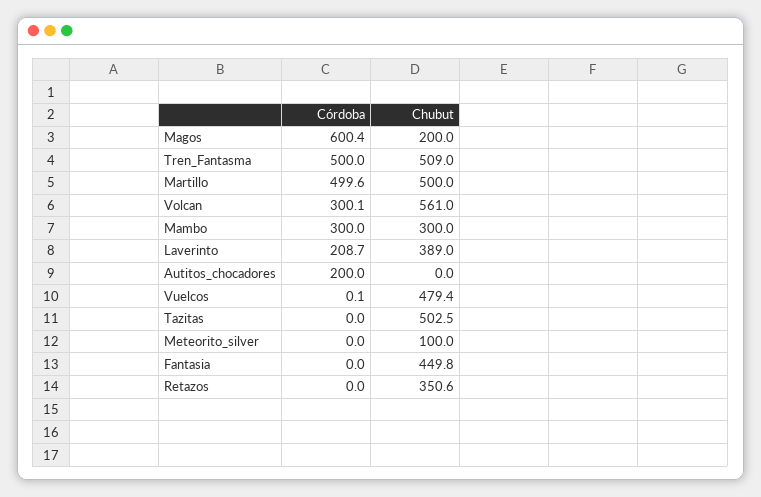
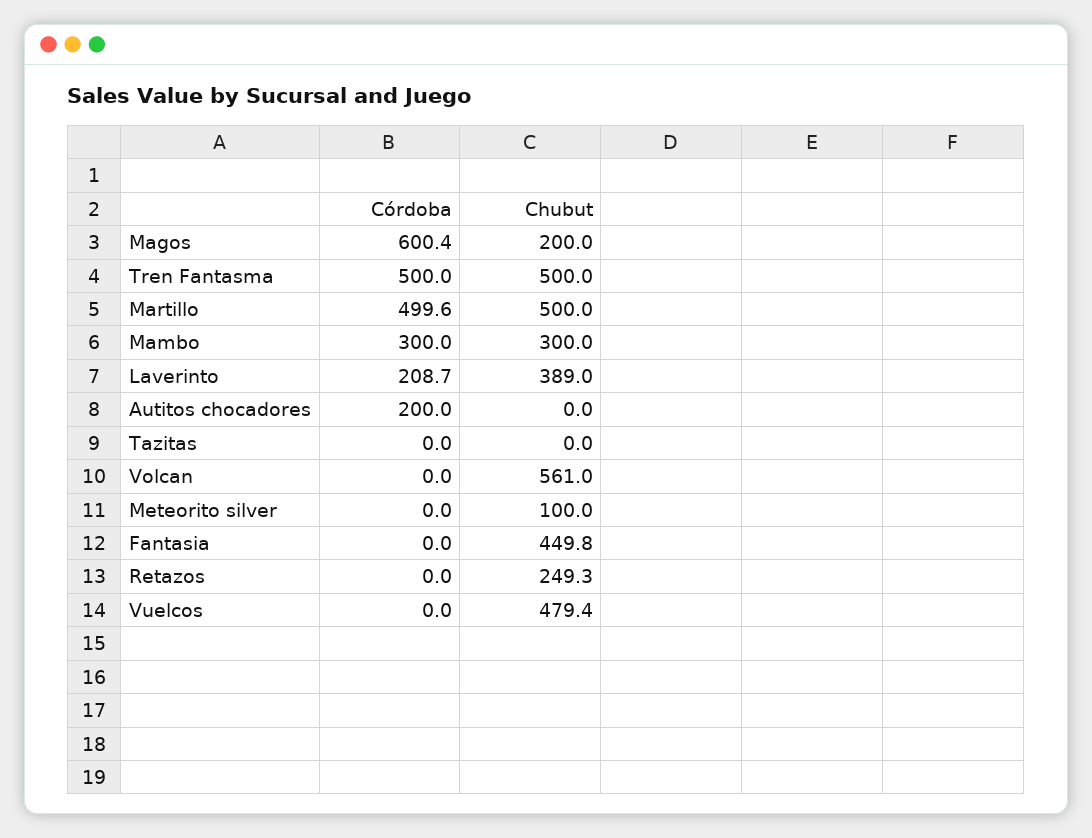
Chubut, Tren_Fantasma: 509 -> 500
Córdoba, Volcan: 300.1 -> 0
Córdoba, Vuelcos: 0.1 -> 0
Chubut, Tazitas: 502.5 -> 0
Chubut, Retazos: 350.6 -> 249.3

